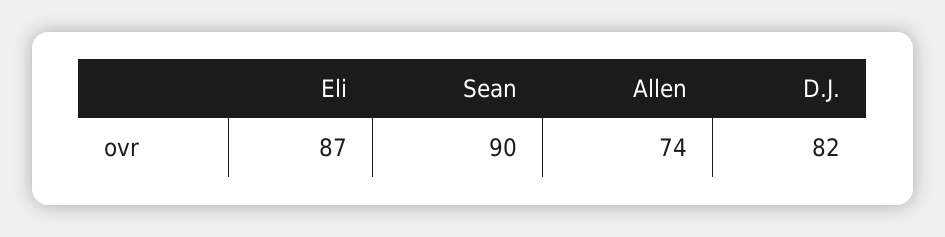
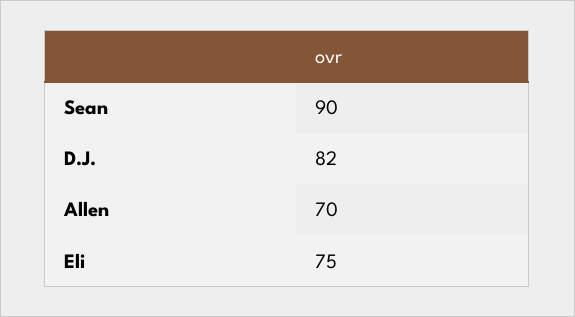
Eli: 87 -> 75
Allen: 74 -> 70

